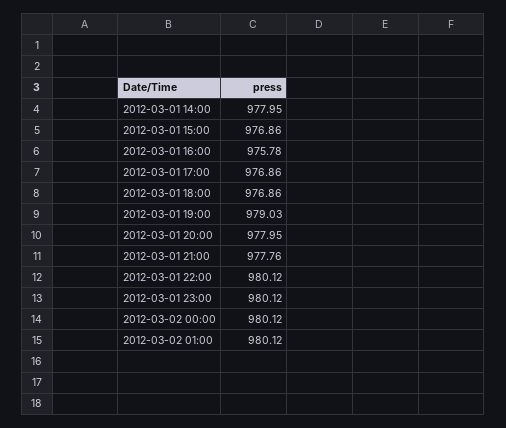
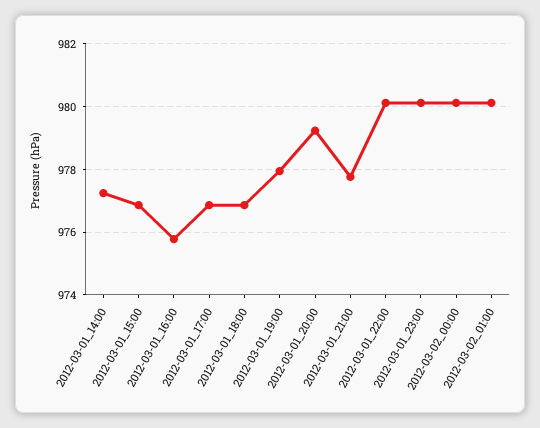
2012-03-01 14:00: 977.95 -> 977.2
2012-03-01 19:00: 979.03 -> 978
2012-03-01 20:00: 977.95 -> 979.2

